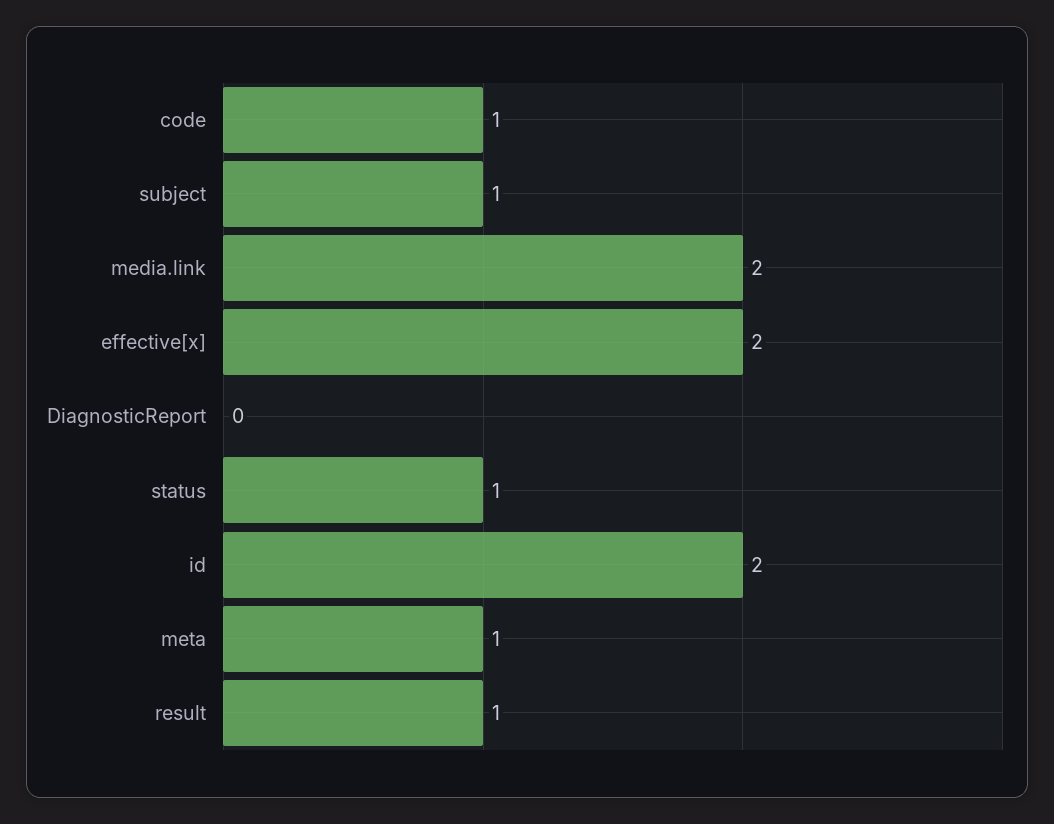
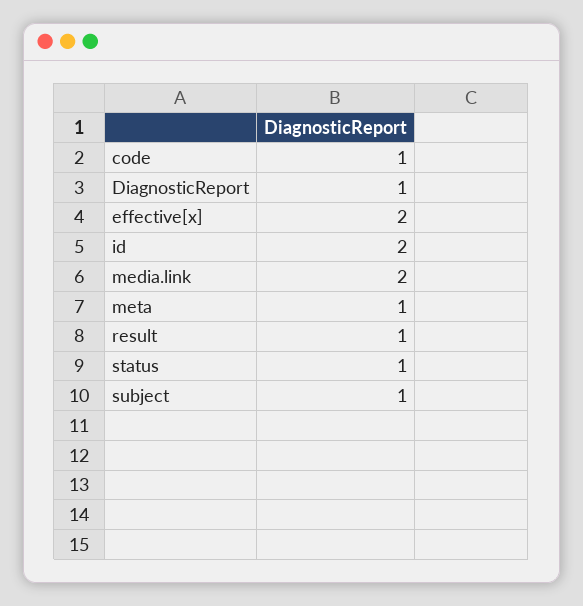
DiagnosticReport: 0 -> 1

